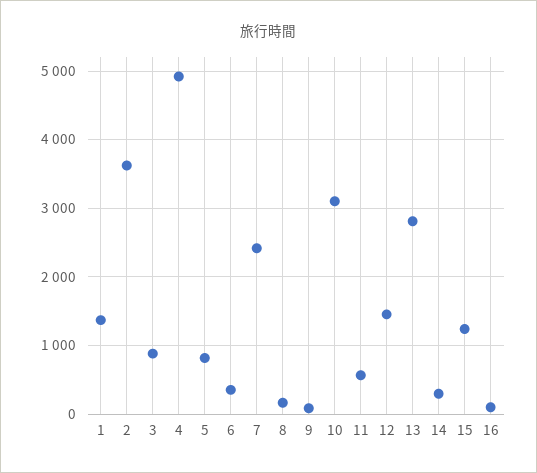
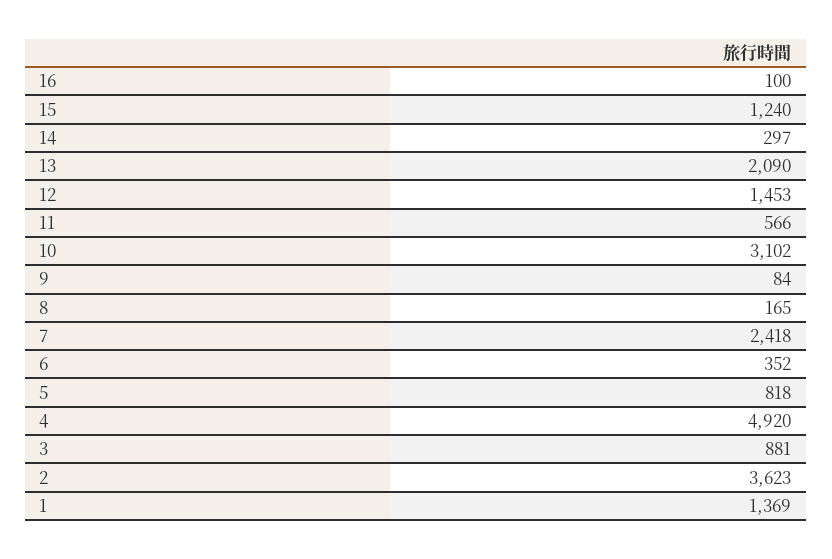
13: 2800 -> 2090

